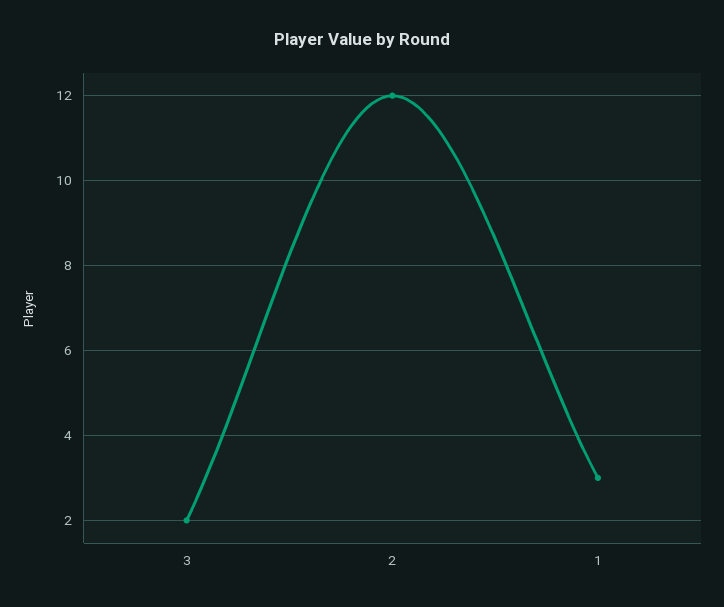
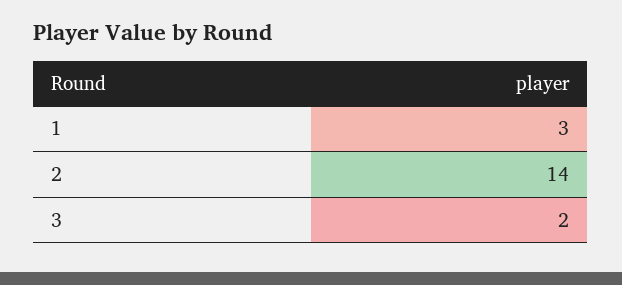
2: 12 -> 14

